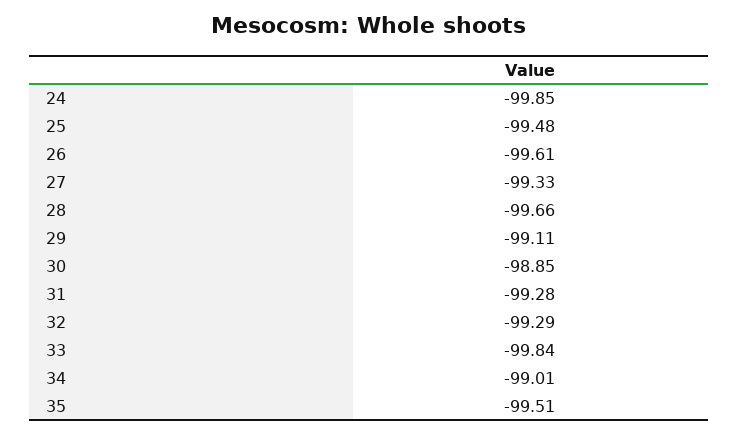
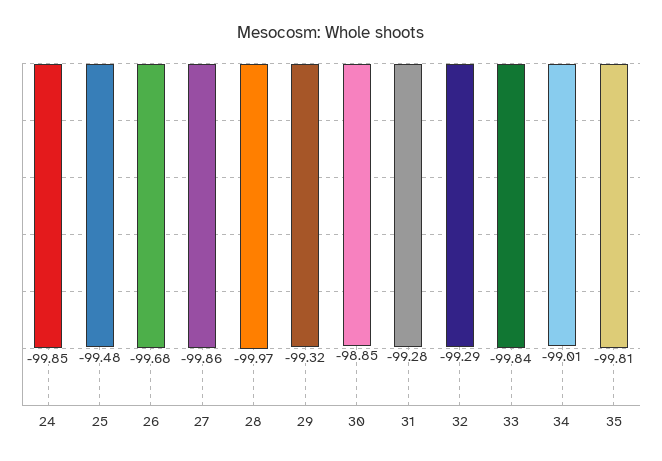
26: -99.61 -> -99.68
27: -99.33 -> -99.86
28: -99.66 -> -99.97
29: -99.11 -> -99.32
35: -99.51 -> -99.81

